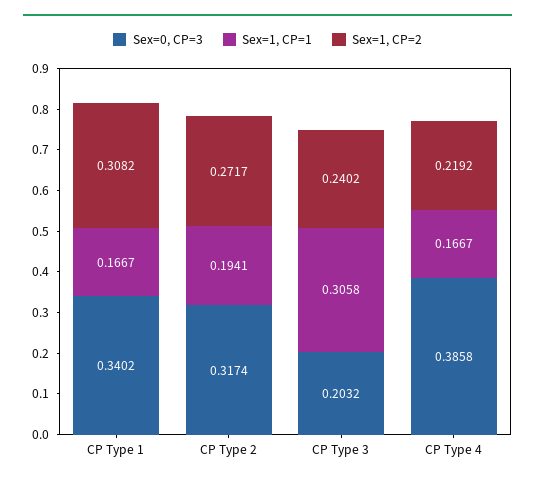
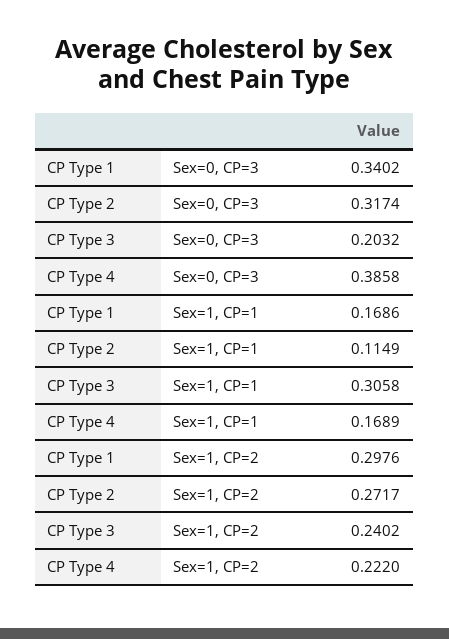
Sex=1, CP=1, CP Type 1: 0.1667 -> 0.1686
Sex=1, CP=2, CP Type 1: 0.3082 -> 0.2976
Sex=1, CP=1, CP Type 2: 0.1941 -> 0.1149
Sex=1, CP=1, CP Type 4: 0.1667 -> 0.1689
Sex=1, CP=2, CP Type 4: 0.2192 -> 0.222

